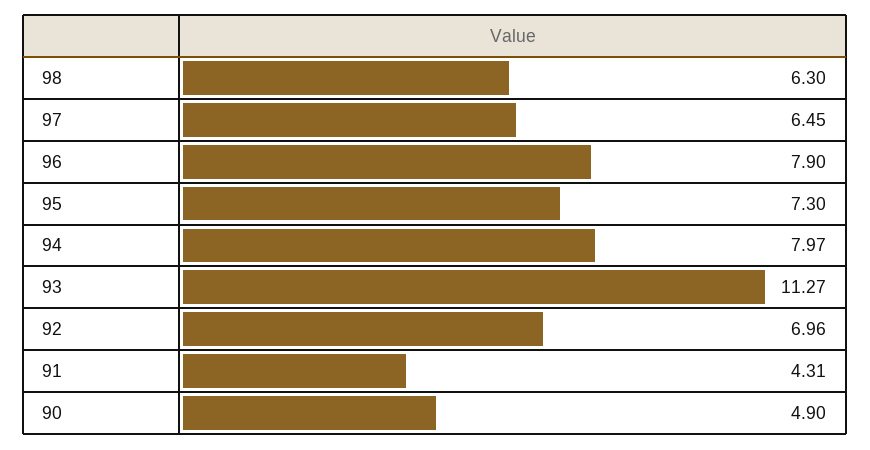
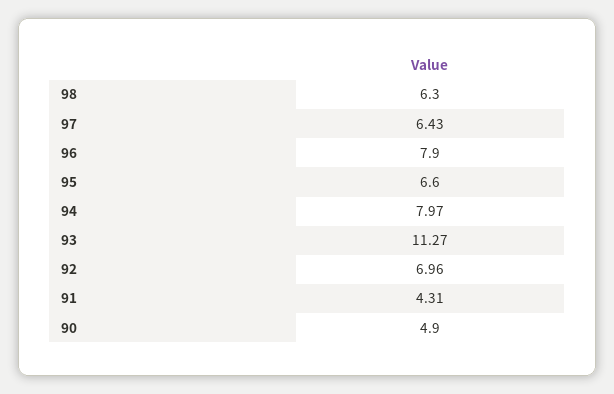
97: 6.45 -> 6.43
95: 7.3 -> 6.6

